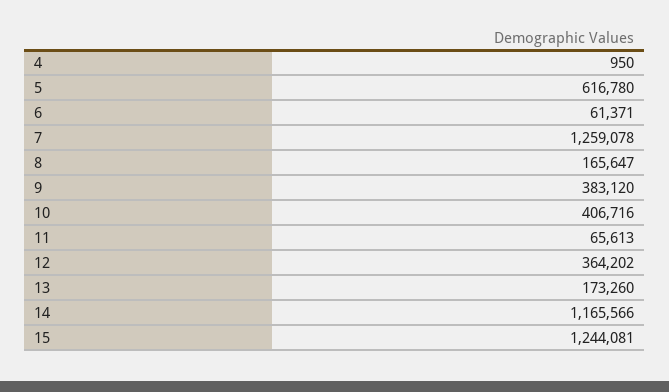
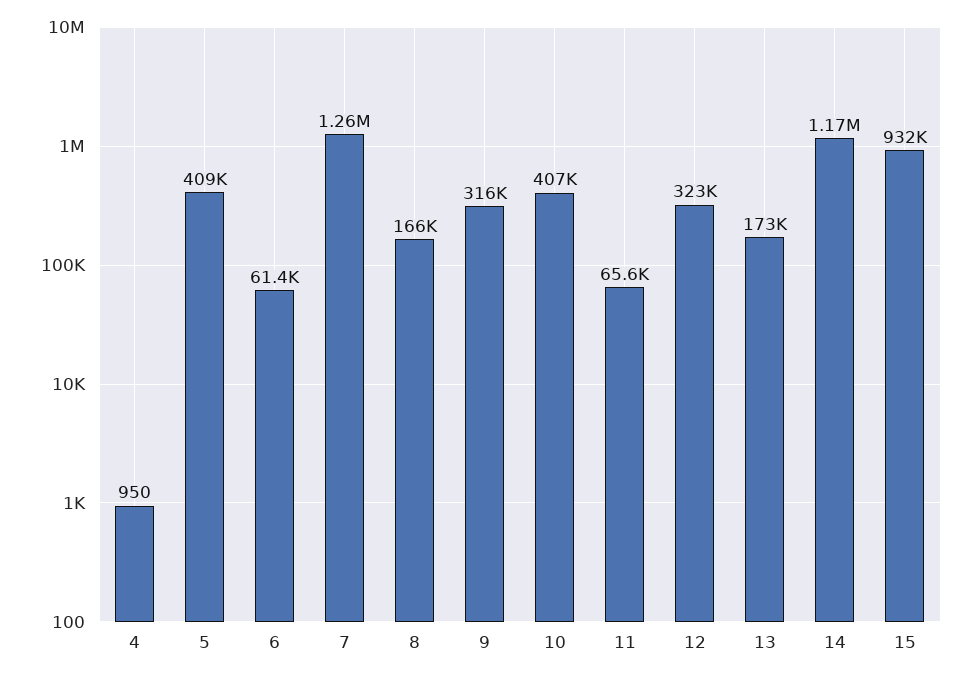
5: 616780 -> 409000
9: 383120 -> 316000
12: 364202 -> 323000
15: 1244081 -> 932000

